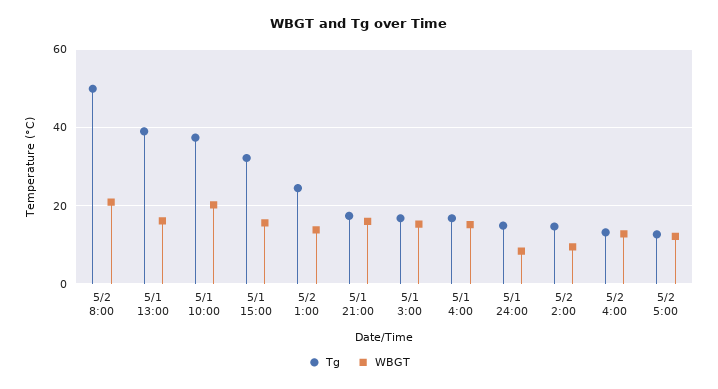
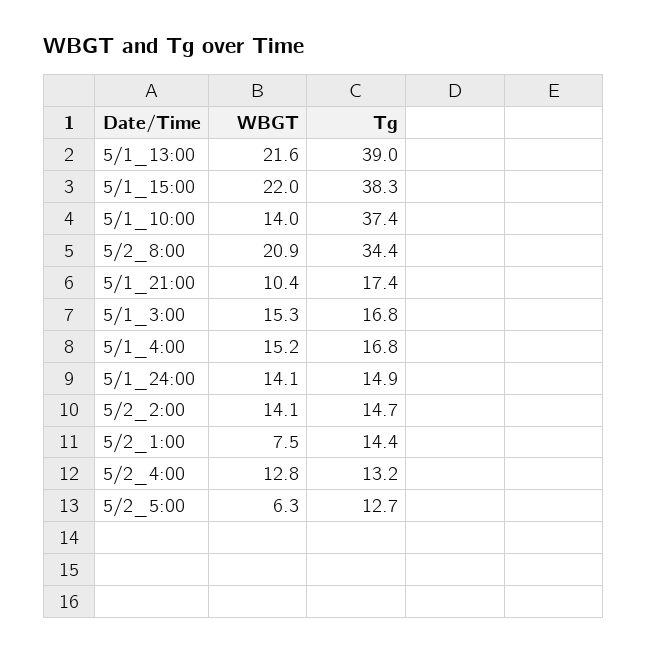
Tg, 5/2 8:00: 50 -> 34.4
WBGT, 5/1 13:00: 16 -> 21.6
WBGT, 5/1 10:00: 20 -> 14
Tg, 5/1 15:00: 32 -> 38.3
WBGT, 5/1 15:00: 16 -> 22
Tg, 5/2 1:00: 24 -> 14.4
WBGT, 5/2 1:00: 14 -> 7.5
WBGT, 5/1 21:00: 16 -> 10.4
WBGT, 5/1 24:00: 8 -> 14.1
WBGT, 5/2 2:00: 10 -> 14.1
WBGT, 5/2 5:00: 12 -> 6.3

